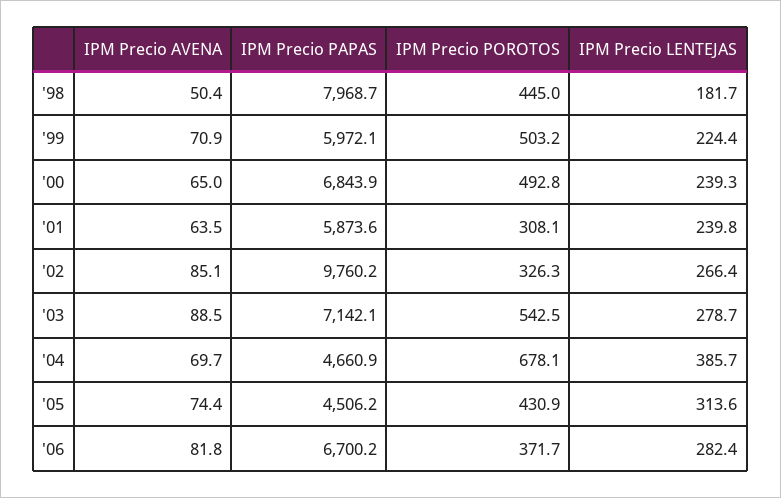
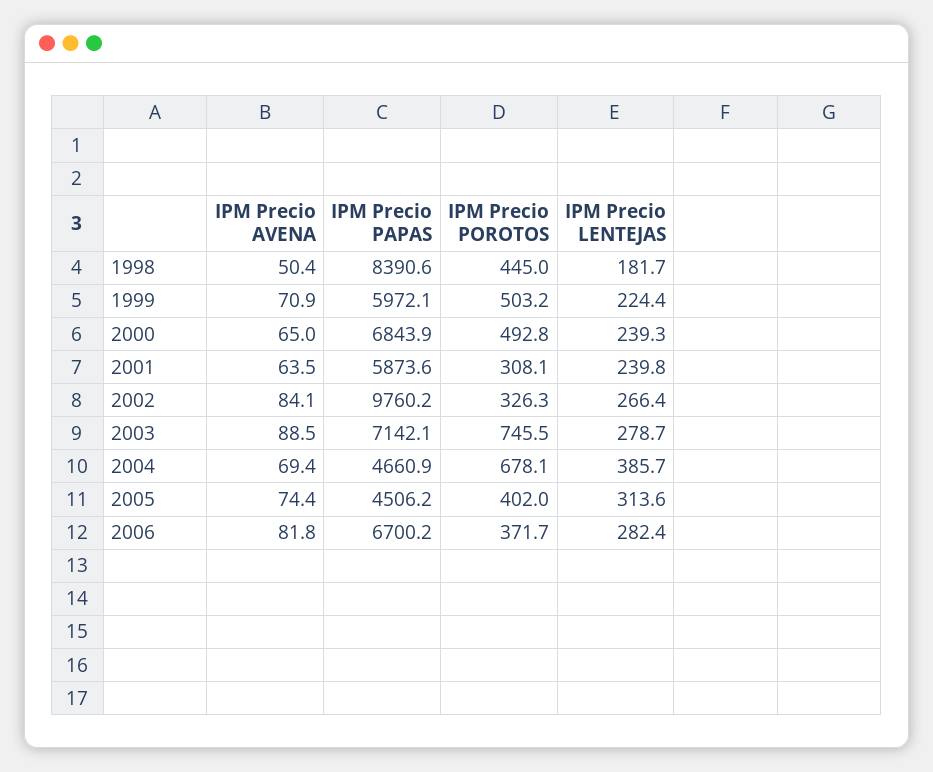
IPM Precio PAPAS, '98: 7968.7 -> 8390.6
IPM Precio AVENA, '02: 85.1 -> 84.1
IPM Precio POROTOS, '03: 542.5 -> 745.5
IPM Precio AVENA, '04: 69.7 -> 69.4
IPM Precio POROTOS, '05: 430.9 -> 402

